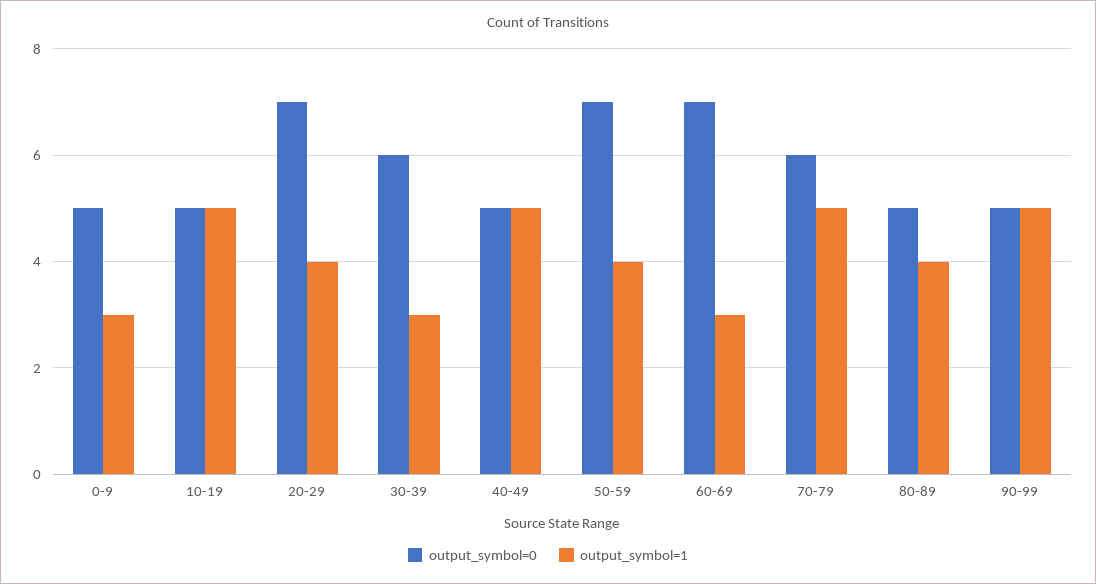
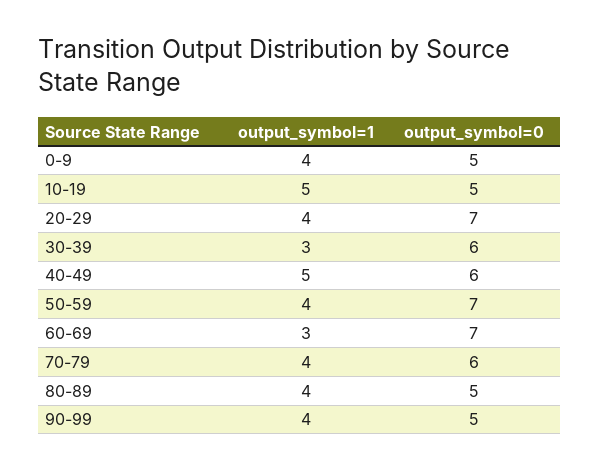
output_symbol=1, 0-9: 3 -> 4
output_symbol=0, 40-49: 5 -> 6
output_symbol=1, 70-79: 5 -> 4
output_symbol=1, 90-99: 5 -> 4

